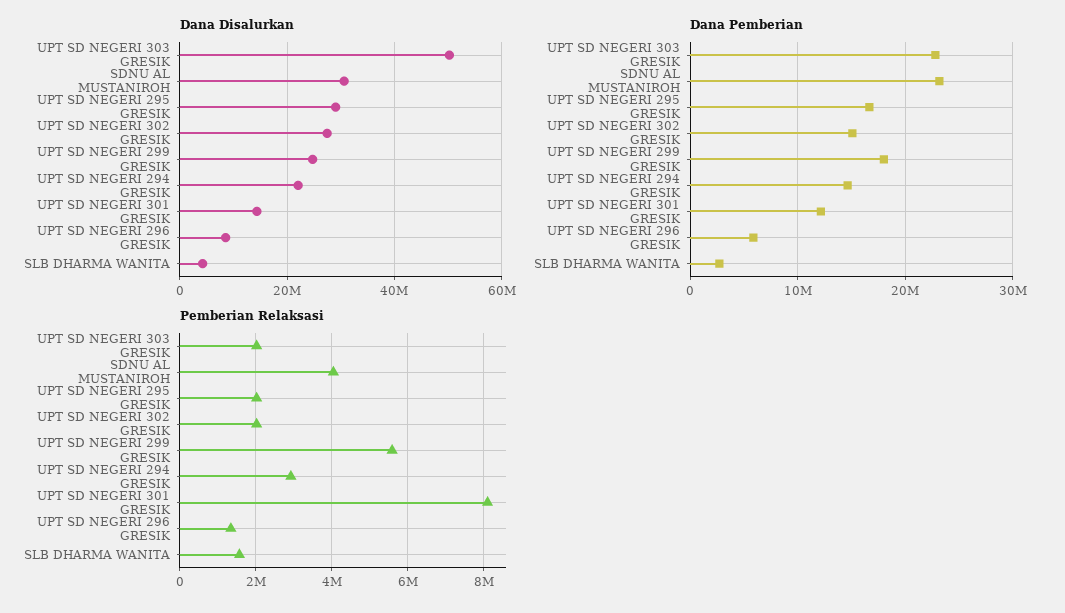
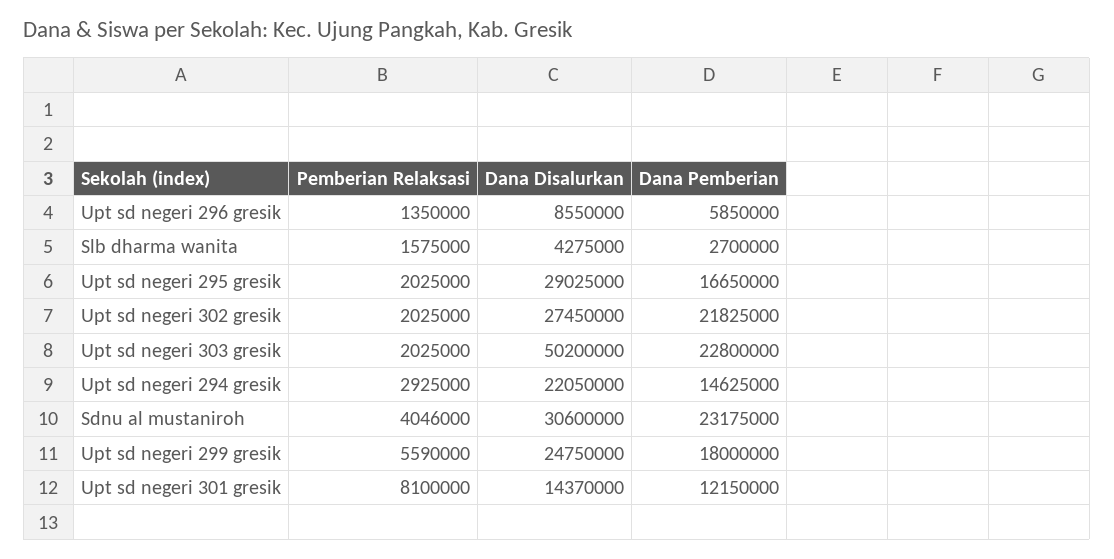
Dana Pemberian, UPT SD NEGERI 302 GRESIK: 15000000 -> 21825000

